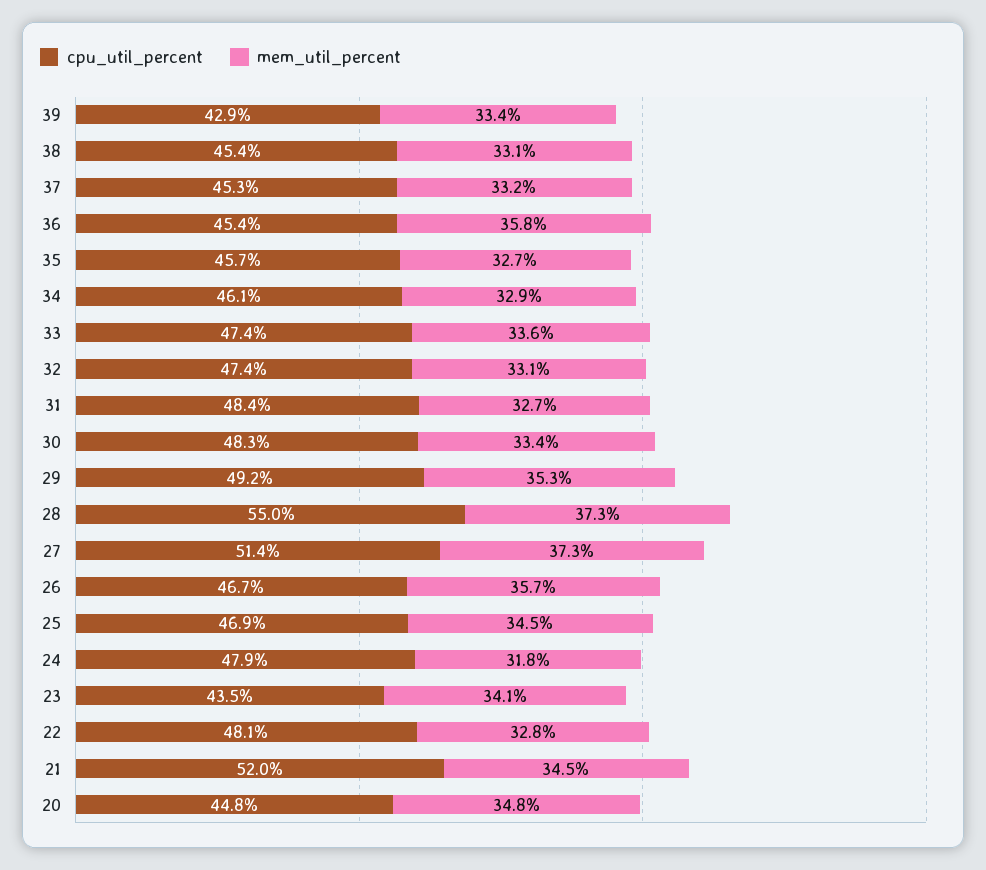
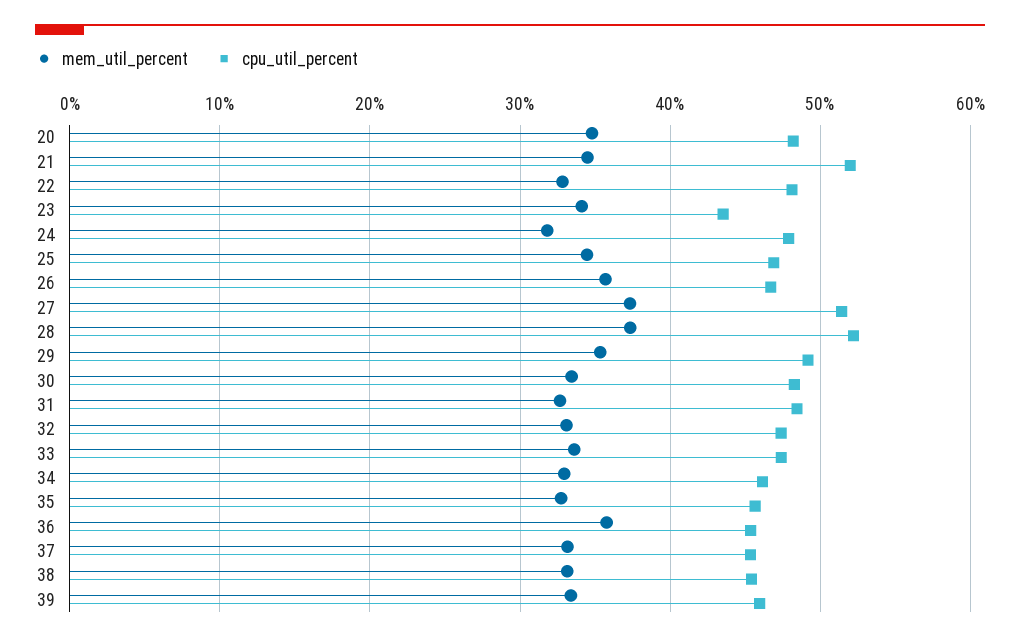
cpu_util_percent, 39: 42.9 -> 46
cpu_util_percent, 28: 55 -> 52
cpu_util_percent, 20: 44.8 -> 48

